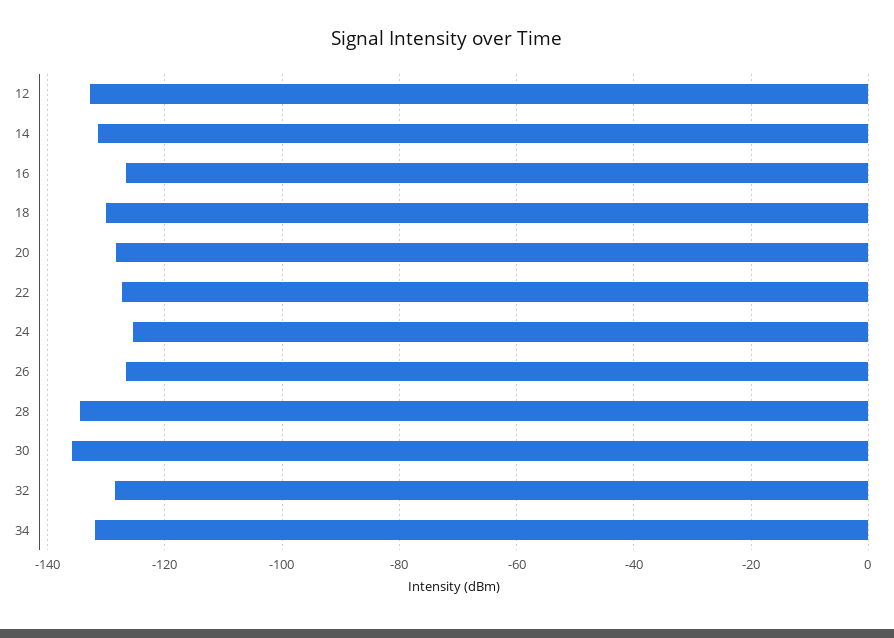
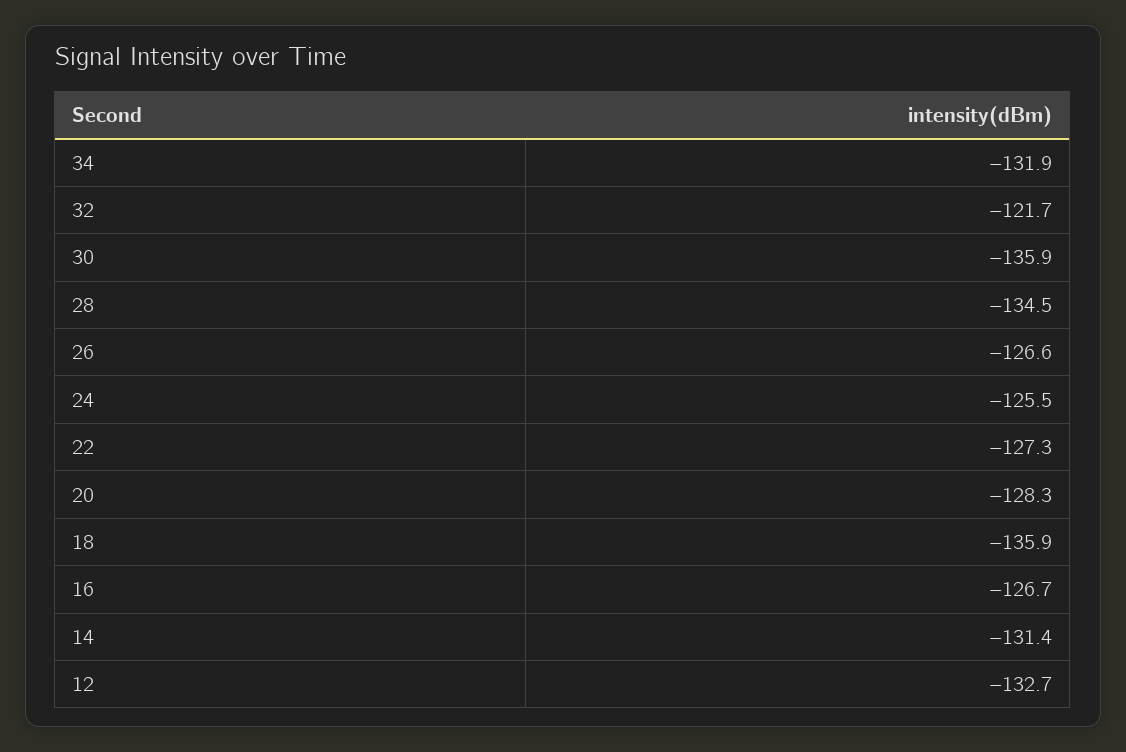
18: -130 -> -135.9
32: -128 -> -121.7

